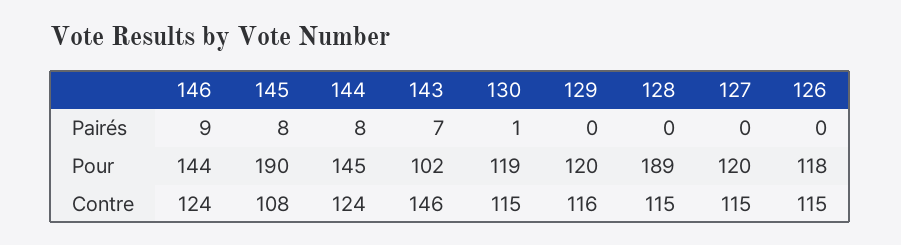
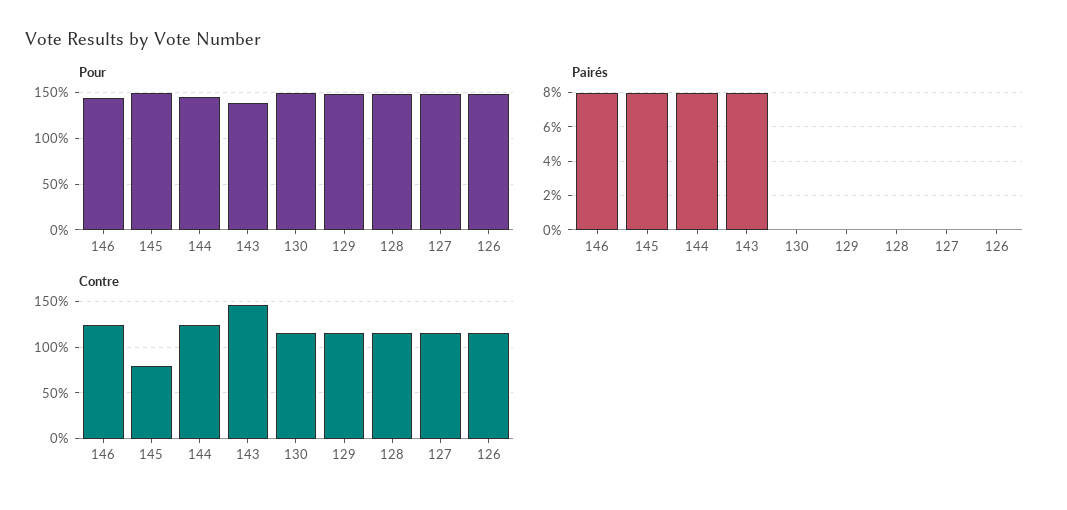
Pairés, 146: 9 -> 8
Pairés, 143: 7 -> 8
Pairés, 130: 1 -> 0
Pour, 145: 190 -> 150
Pour, 143: 102 -> 140
Pour, 130: 119 -> 150
Pour, 129: 120 -> 150
Pour, 128: 189 -> 150
Pour, 127: 120 -> 150
Pour, 126: 118 -> 150
Contre, 145: 108 -> 80

